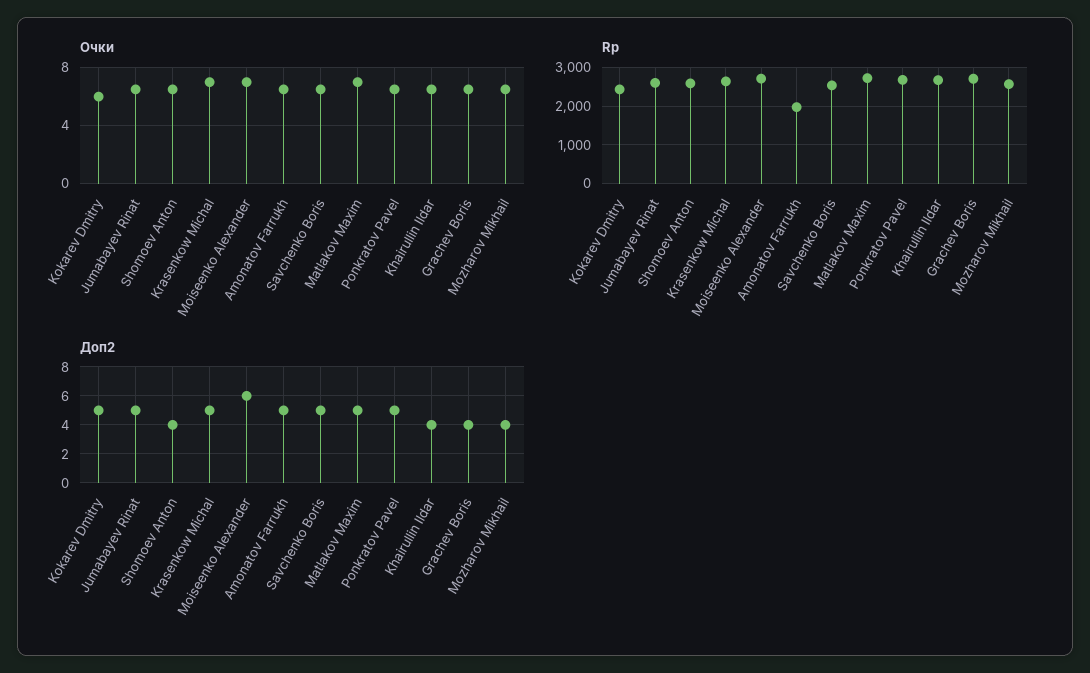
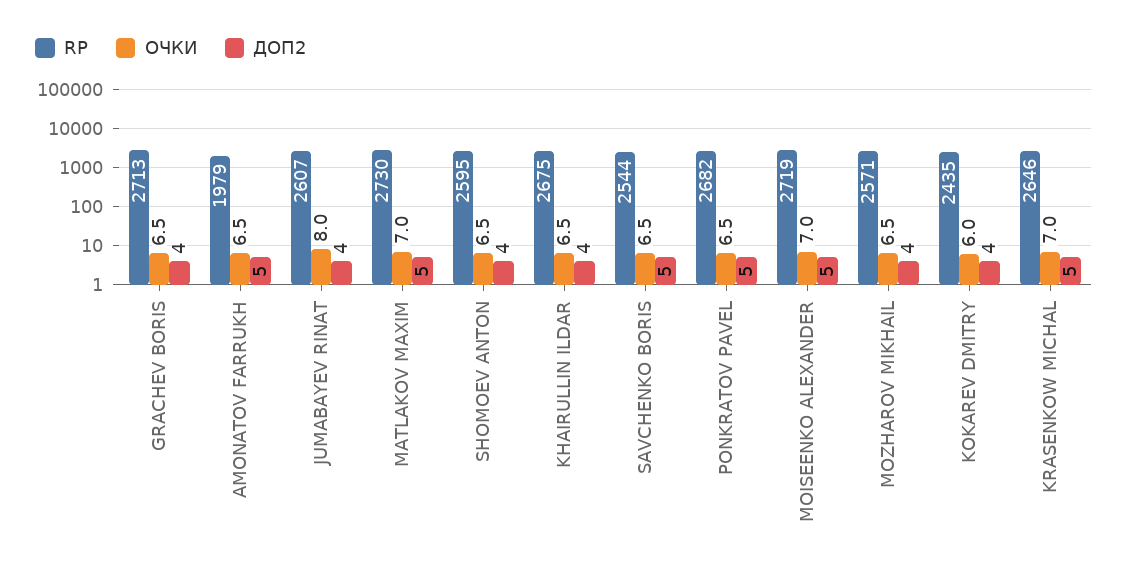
Очки, Jumabayev Rinat: 6.5 -> 8
Доп2, Kokarev Dmitry: 5 -> 4
Доп2, Jumabayev Rinat: 5 -> 4
Доп2, Moiseenko Alexander: 6 -> 5

